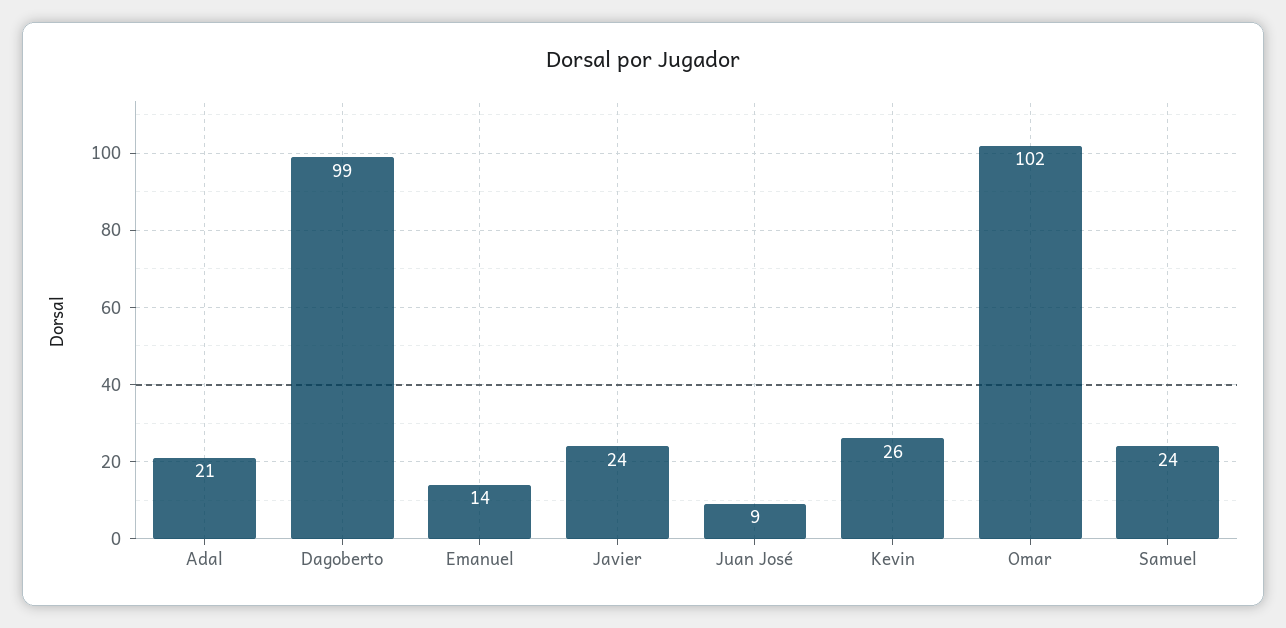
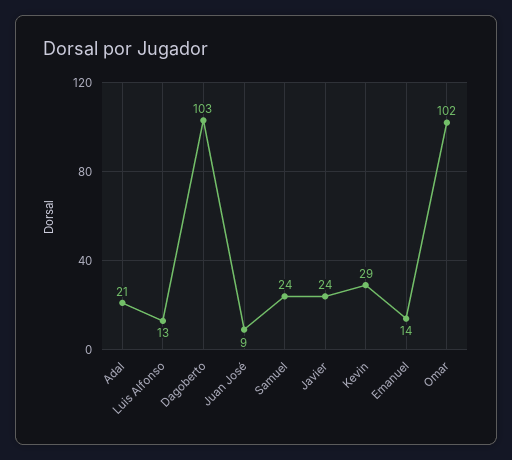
Dagoberto: 99 -> 103
Kevin: 26 -> 29
Luis Alfonso: none -> 13

